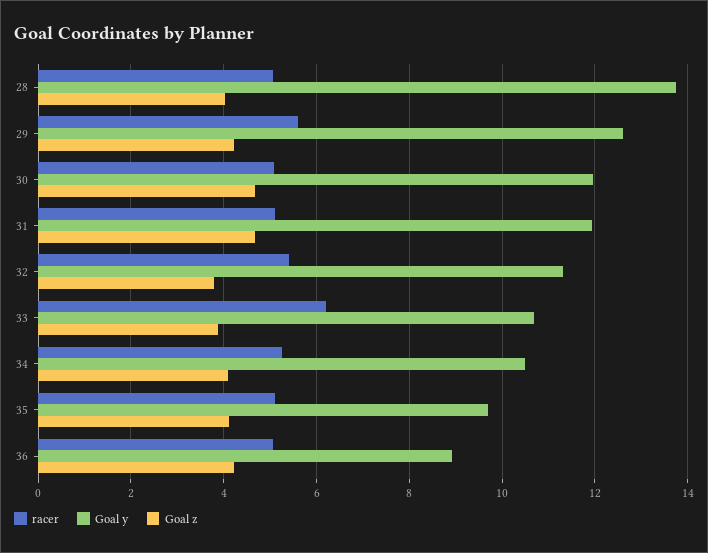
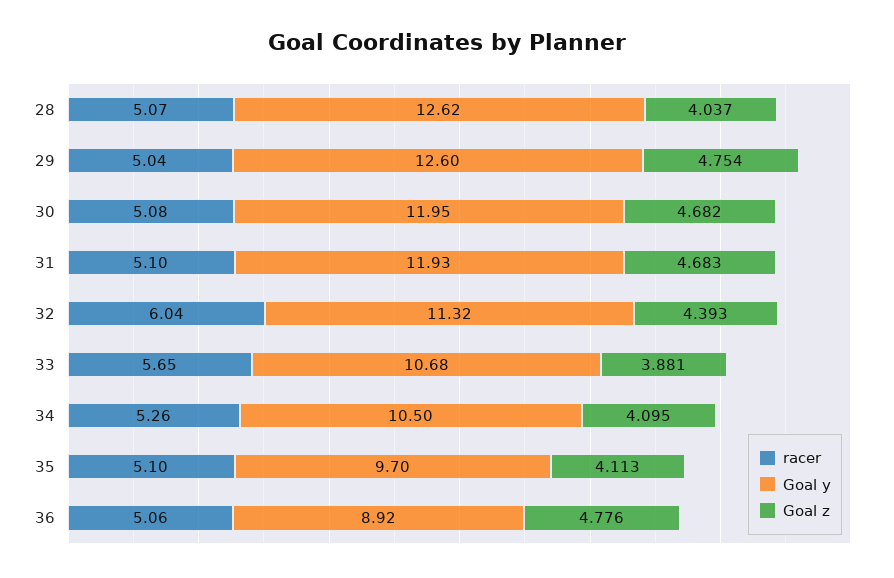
Goal y, 28: 13.8 -> 12.62
racer, 29: 5.6 -> 5.04
Goal z, 29: 4.2 -> 4.754
racer, 32: 5.4 -> 6.04
Goal z, 32: 3.8 -> 4.393
racer, 33: 6.2 -> 5.65
Goal z, 36: 4.2 -> 4.776

